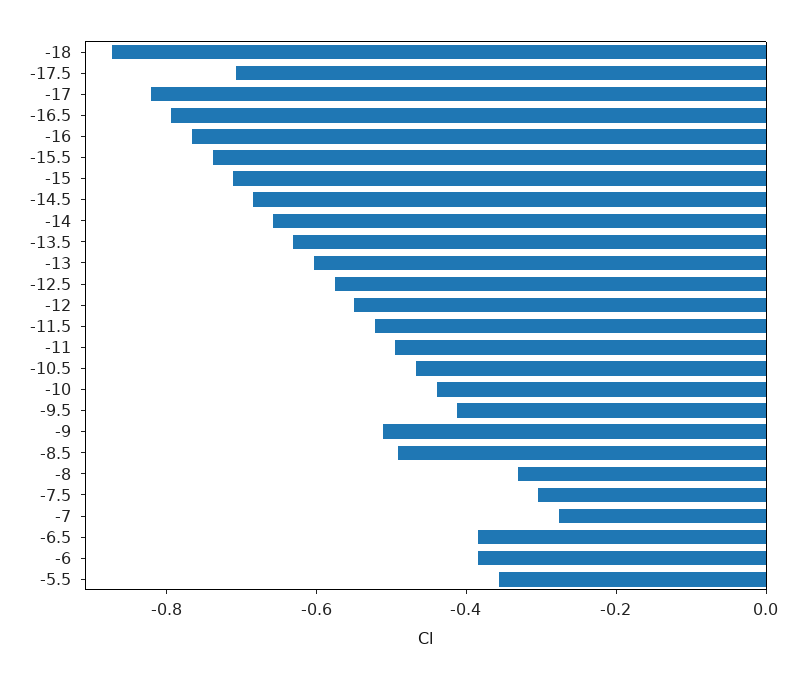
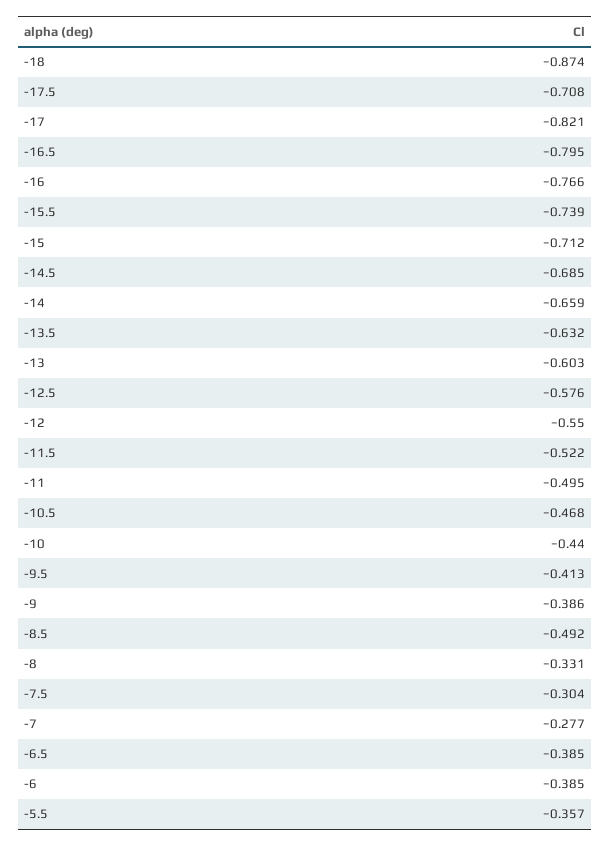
-9: -0.5 -> -0.386

